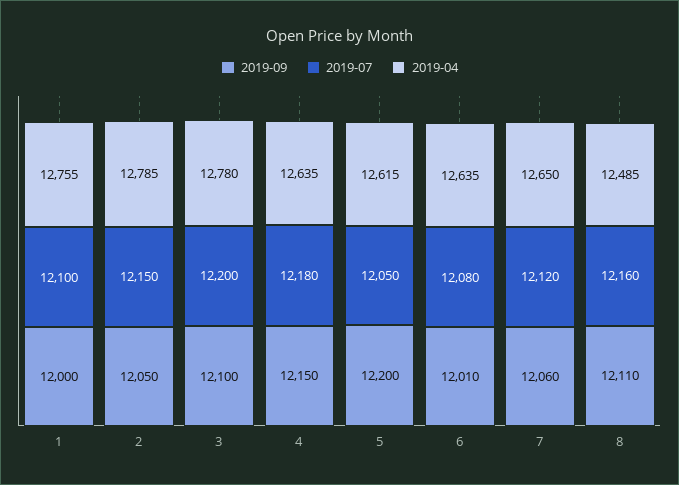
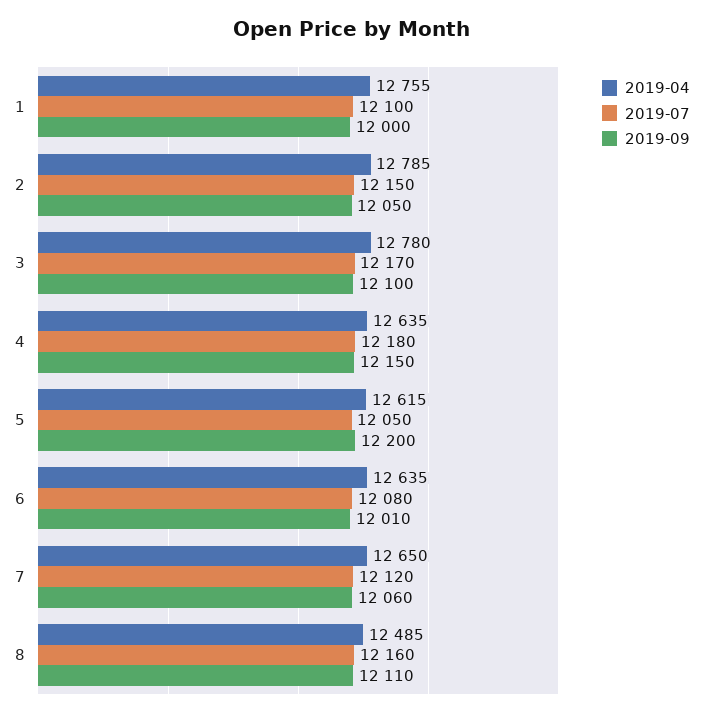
2019-07, 3: 12200 -> 12170

